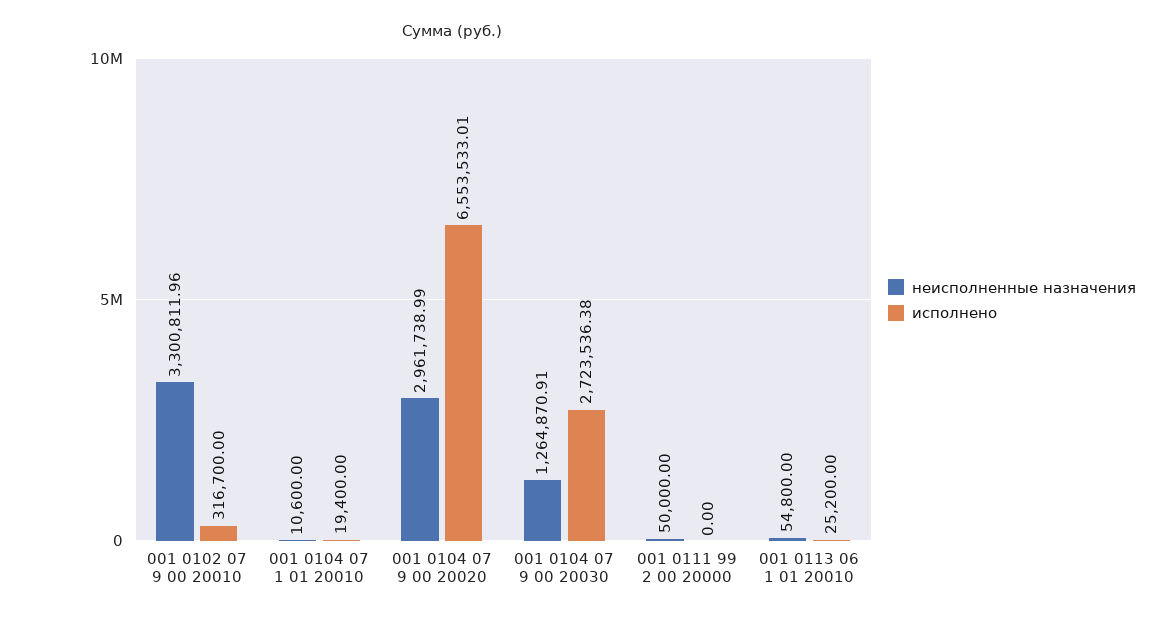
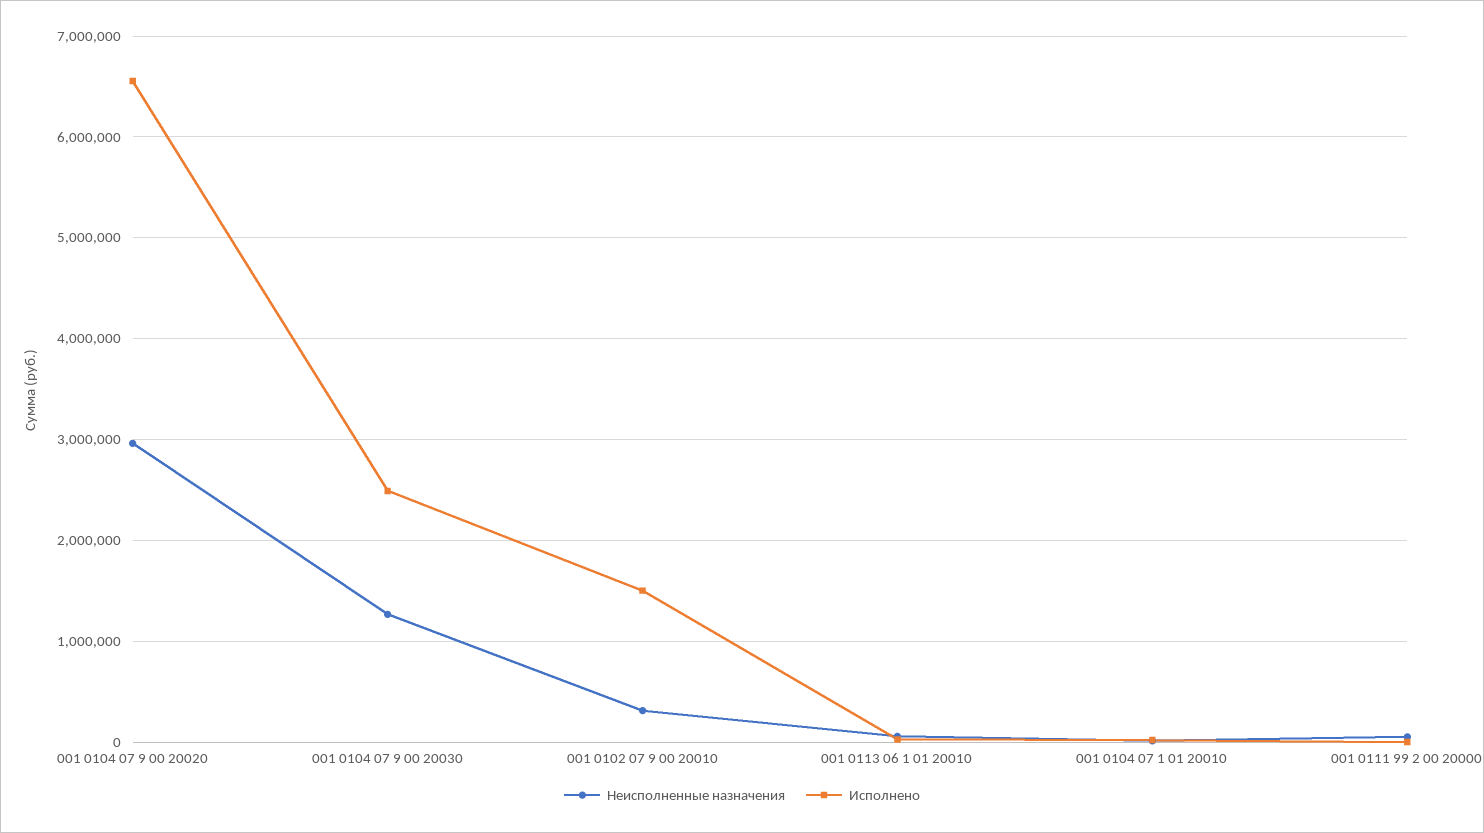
неисполненные назначения, 001 0102 07 9 00 20010: 3300811.96 -> 300000
исполнено, 001 0102 07 9 00 20010: 316700 -> 1500000
исполнено, 001 0104 07 9 00 20030: 2723536.38 -> 2500000

